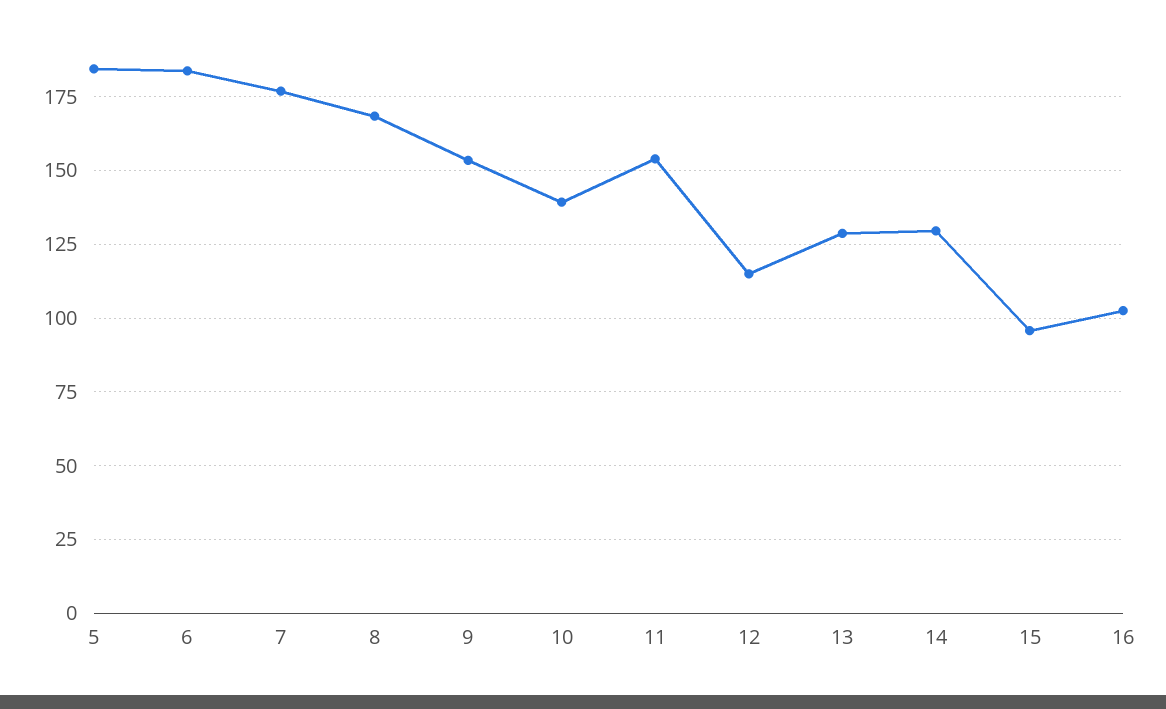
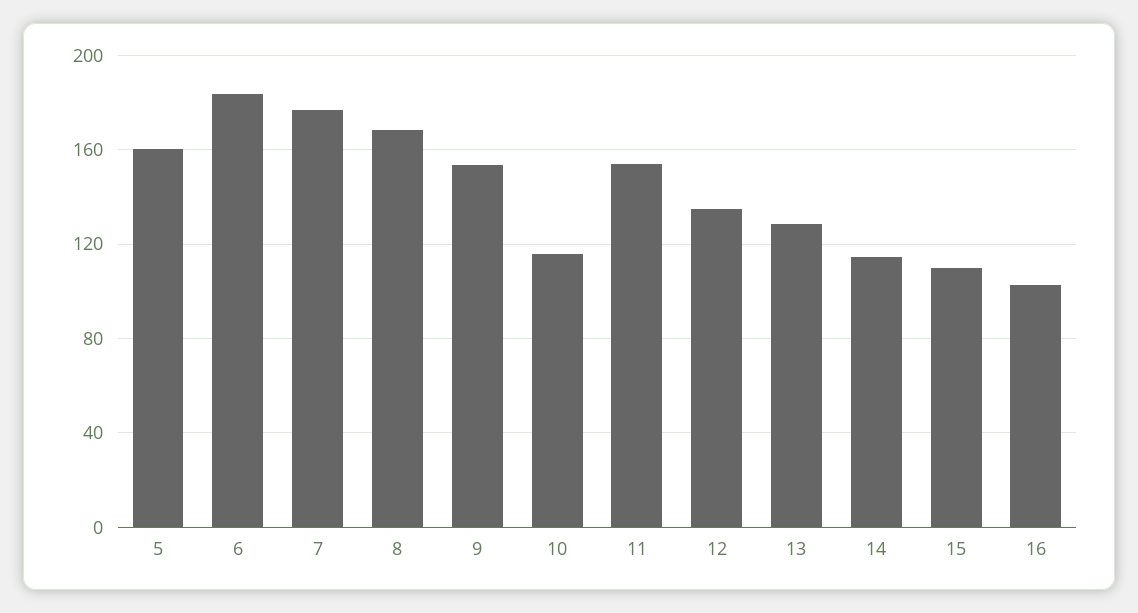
5: 185 -> 160
10: 140 -> 115
12: 115 -> 135
14: 130 -> 115
15: 95 -> 110

